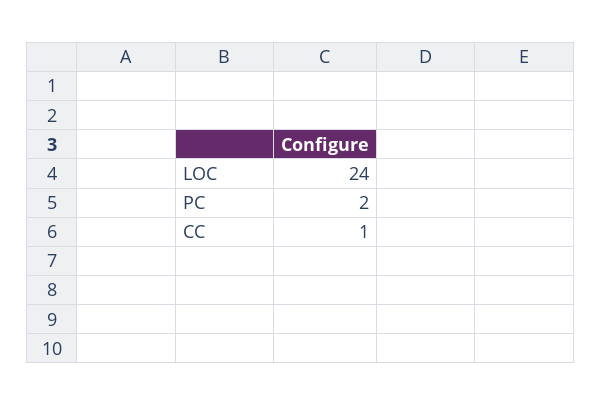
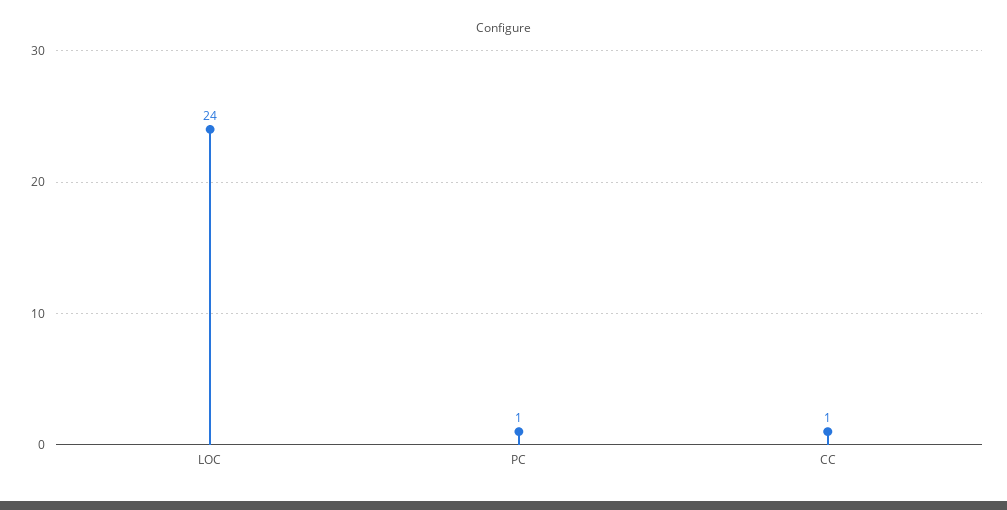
PC: 2 -> 1

